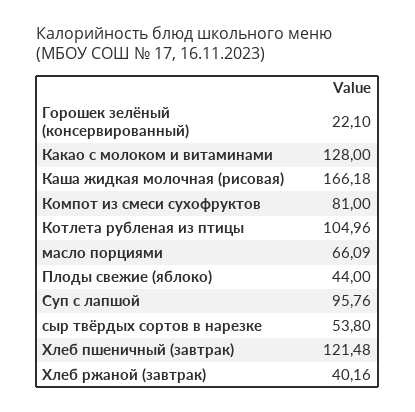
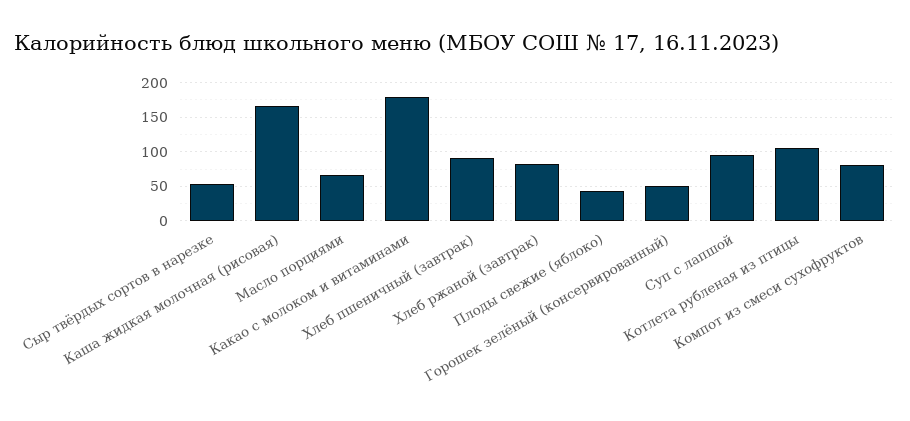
Горошек зелёный (консервированный): 22.1 -> 50
Какао с молоком и витаминами: 128 -> 180
Хлеб пшеничный (завтрак): 121.48 -> 90
Хлеб ржаной (завтрак): 40.16 -> 80

